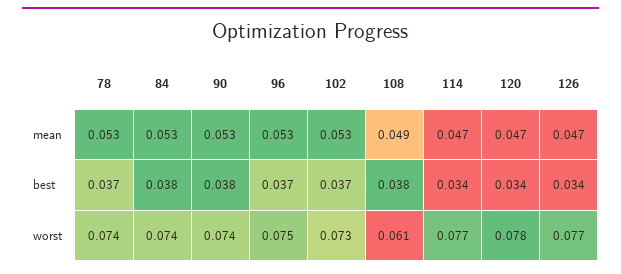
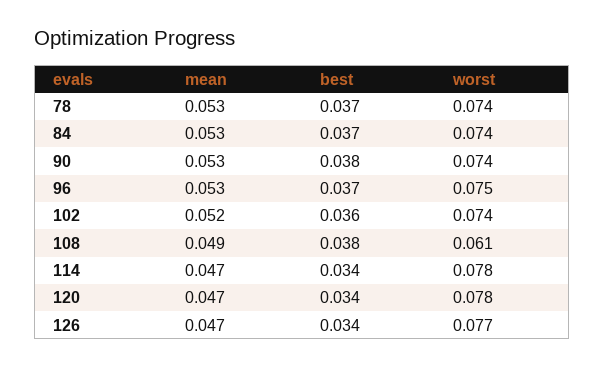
102, mean: 0.053 -> 0.052
84, best: 0.038 -> 0.037
102, best: 0.037 -> 0.036
102, worst: 0.073 -> 0.074
114, worst: 0.077 -> 0.078

